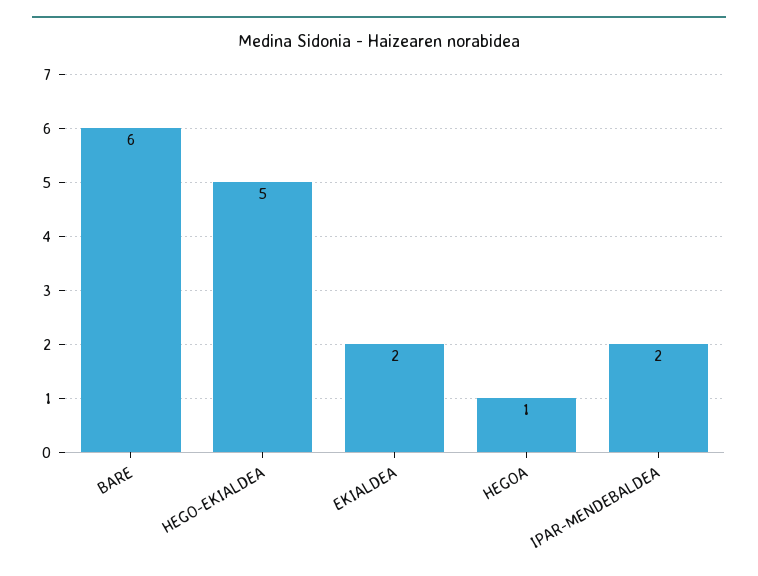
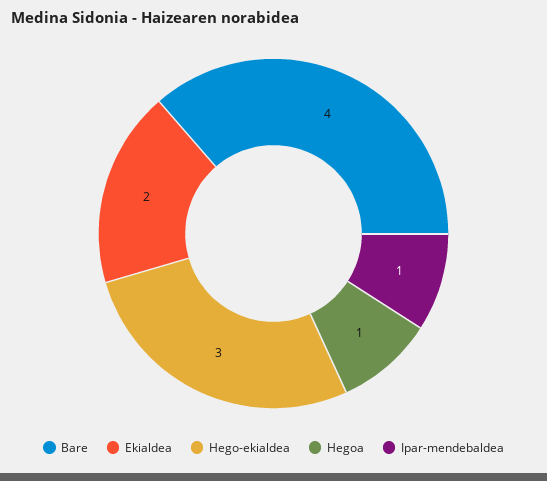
BARE: 6 -> 4
HEGO-EKIALDEA: 5 -> 3
IPAR-MENDEBALDEA: 2 -> 1

